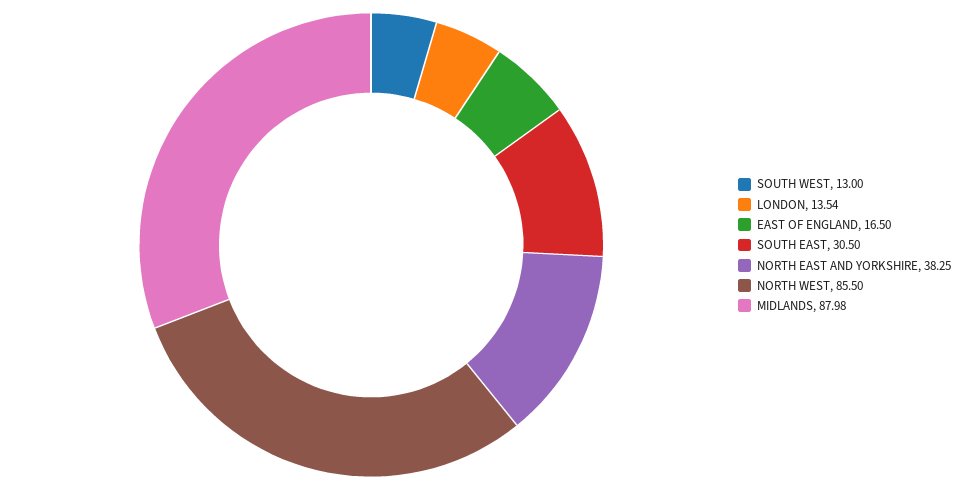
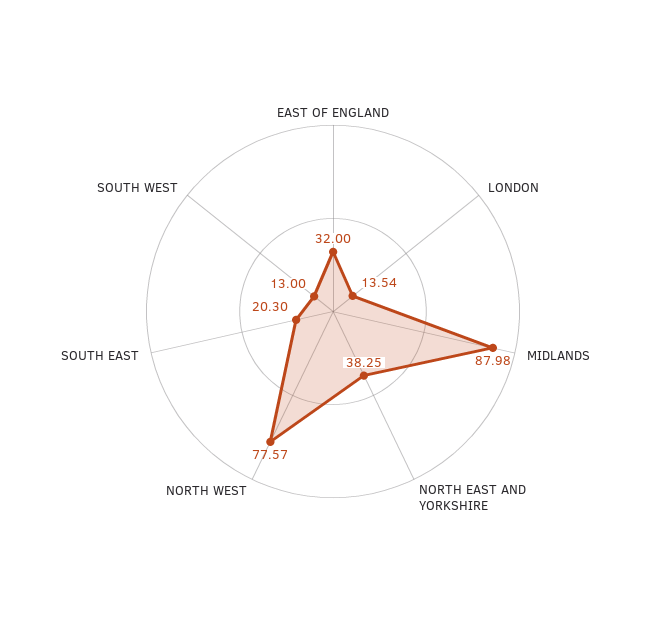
EAST OF ENGLAND: 16.5 -> 32
SOUTH EAST: 30.5 -> 20.3
NORTH WEST: 85.5 -> 77.57

